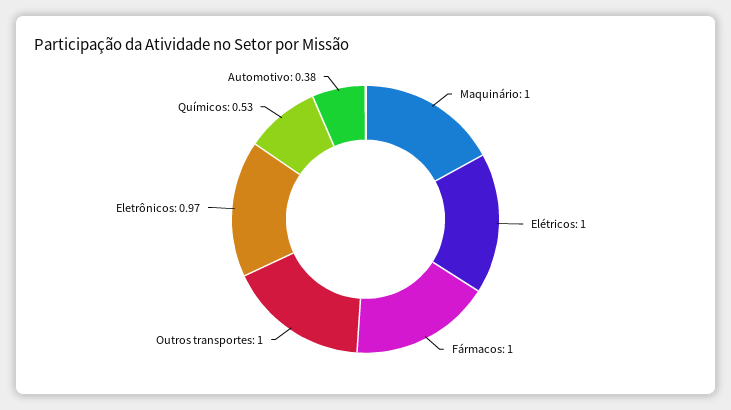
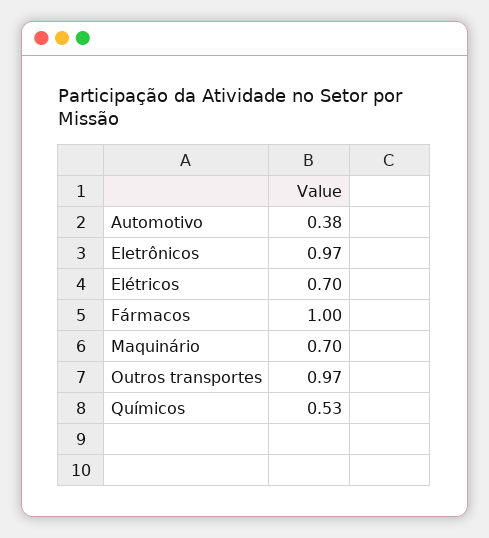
Maquinário: 1 -> 0.7
Elétricos: 1 -> 0.7
Outros transportes: 1 -> 0.97

